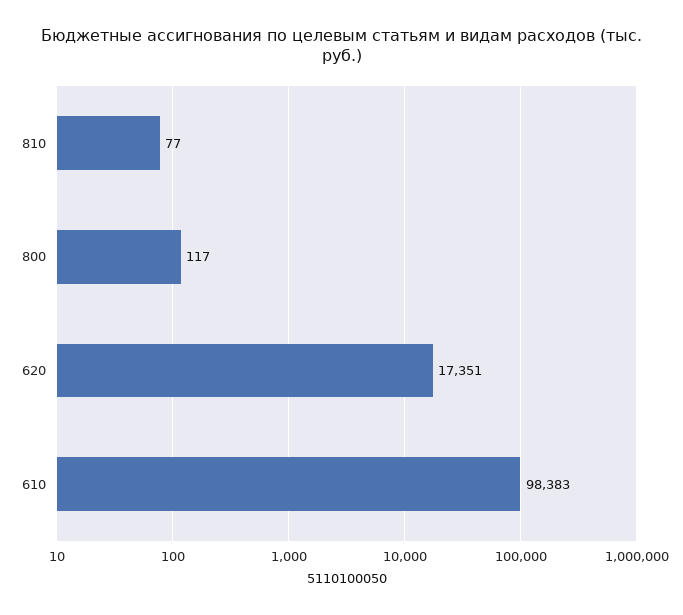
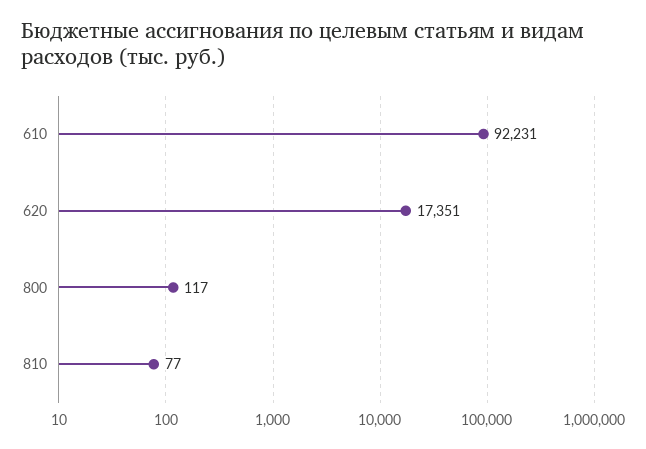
610: 98383 -> 92231

